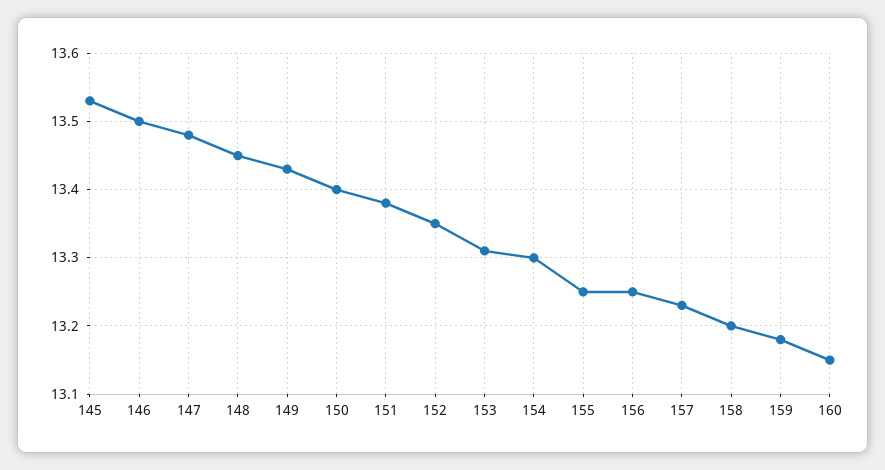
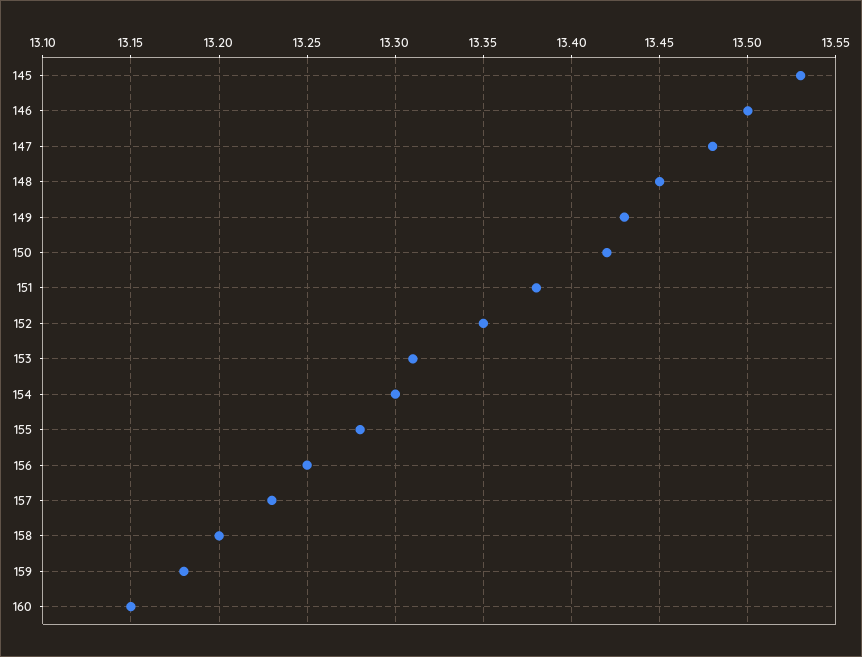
150: 13.4 -> 13.42
155: 13.25 -> 13.28

